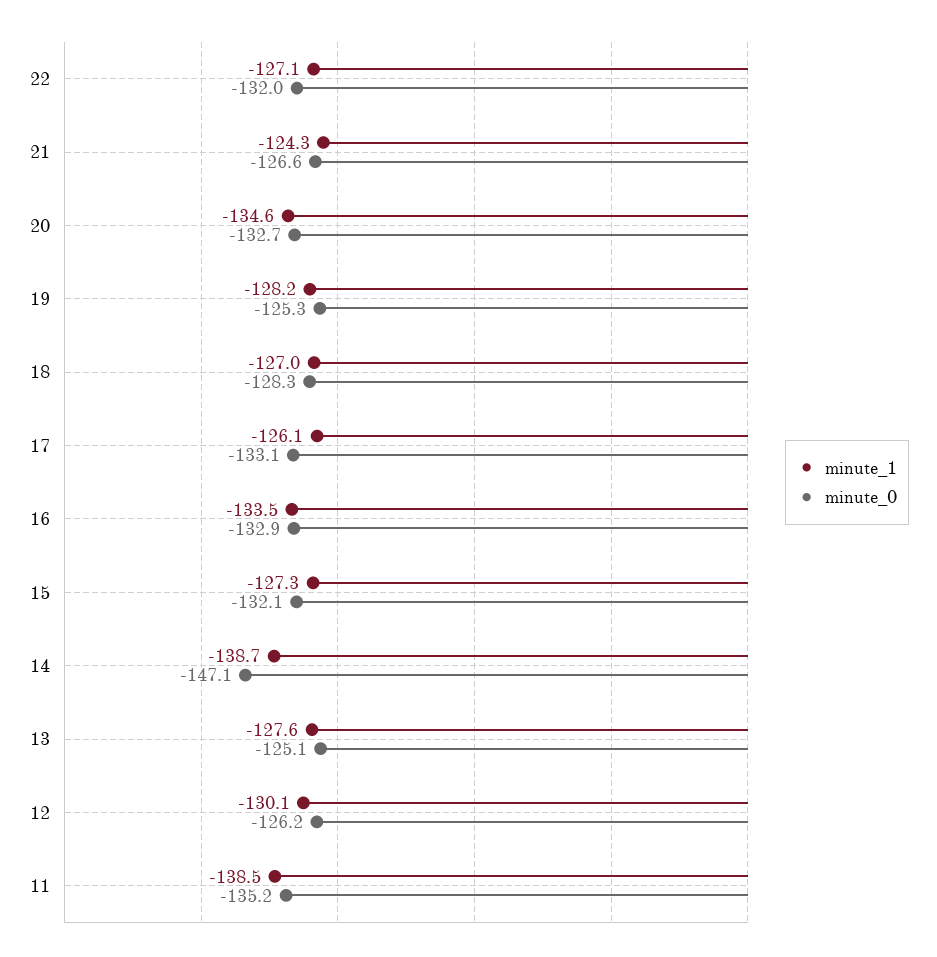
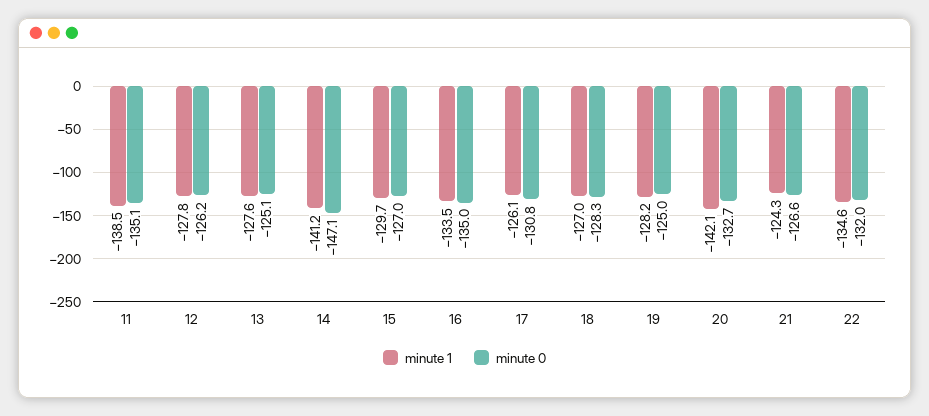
minute_1, 22: -127.1 -> -134.6
minute_1, 20: -134.6 -> -142.1
minute_0, 19: -125.3 -> -125
minute_0, 17: -133.1 -> -130.8
minute_0, 16: -132.9 -> -135
minute_1, 15: -127.3 -> -129.7
minute_0, 15: -132.1 -> -127
minute_1, 14: -138.7 -> -141.2
minute_1, 12: -130.1 -> -127.8
minute_0, 11: -135.2 -> -135.1

